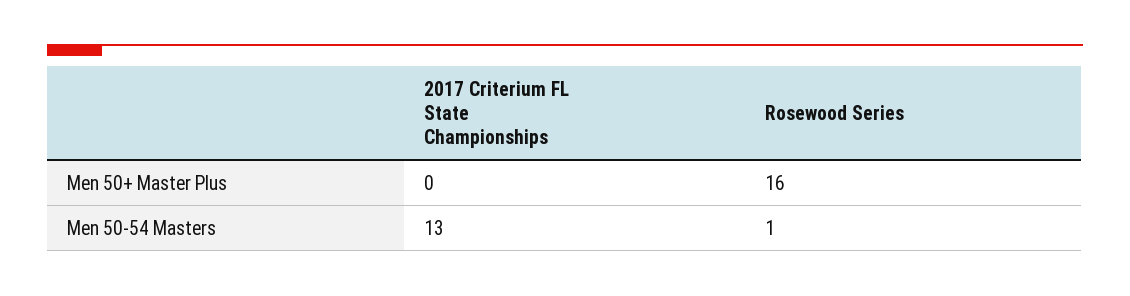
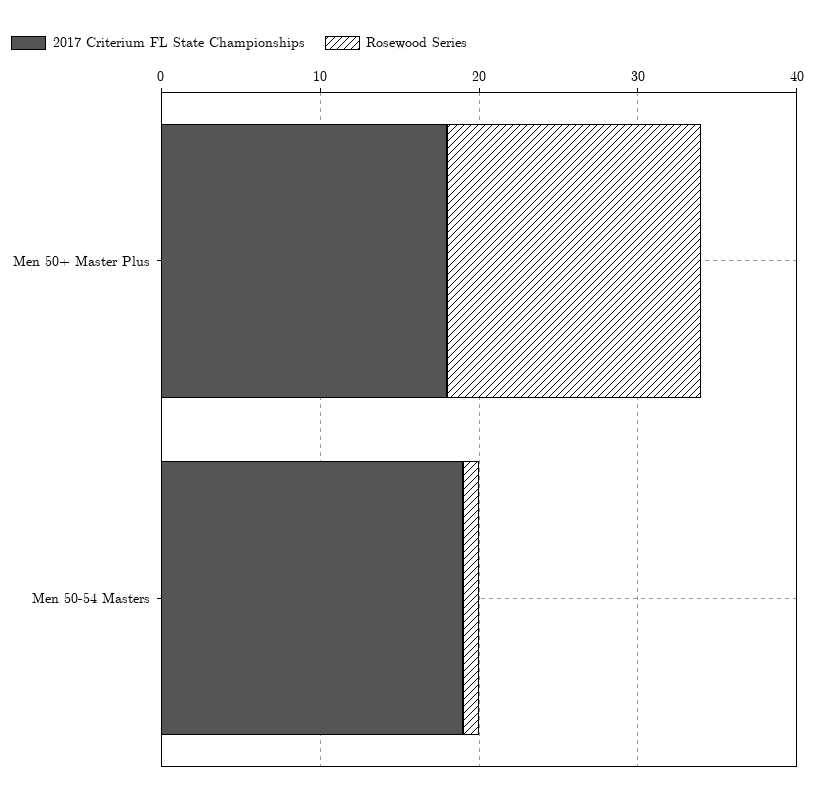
2017 Criterium FL State Championships, Men 50+ Master Plus: 0 -> 18
2017 Criterium FL State Championships, Men 50-54 Masters: 13 -> 19

